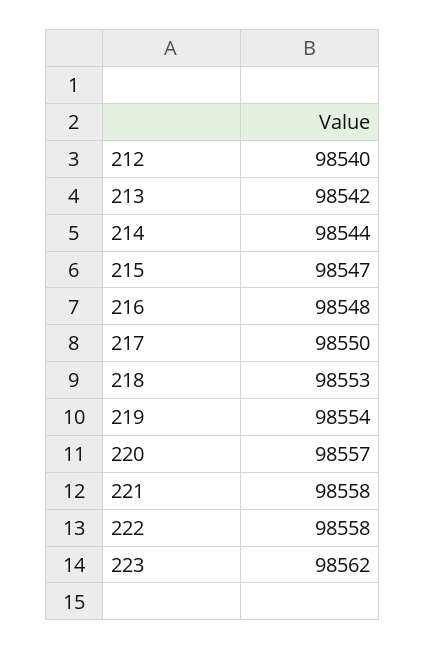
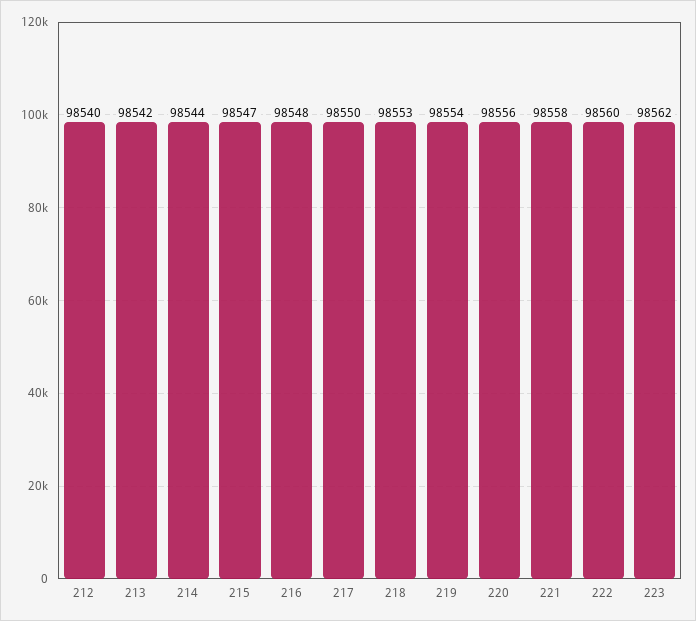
220: 98557 -> 98556
222: 98558 -> 98560

